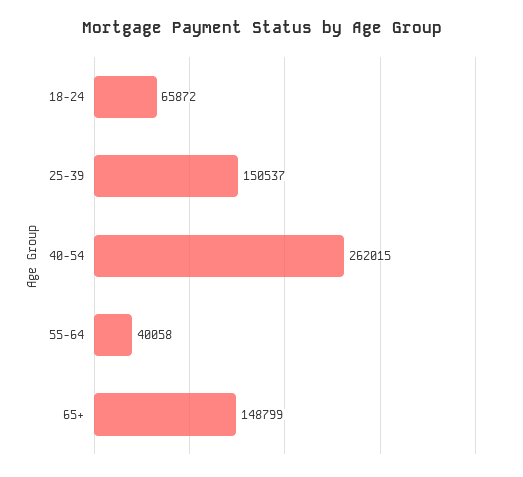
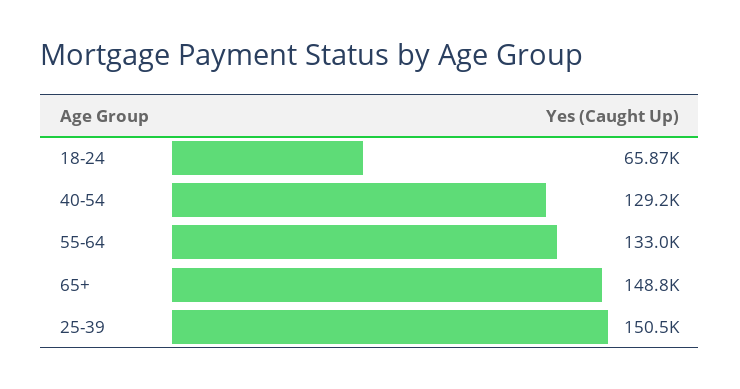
40-54: 262015 -> 129200
55-64: 40058 -> 133000

